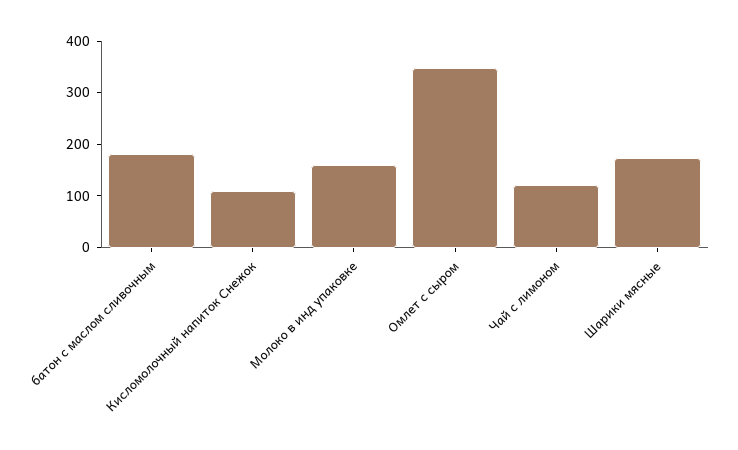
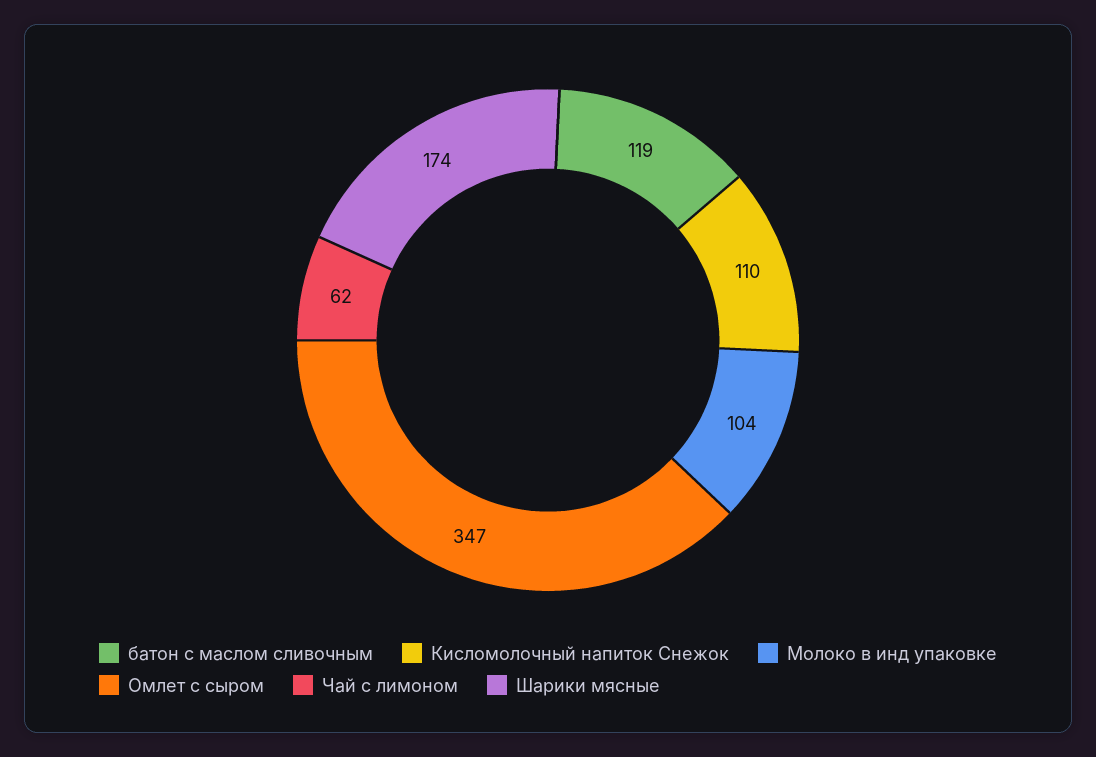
батон с маслом сливочным: 180 -> 119
Молоко в инд упаковке: 160 -> 104
Чай с лимоном: 120 -> 62

